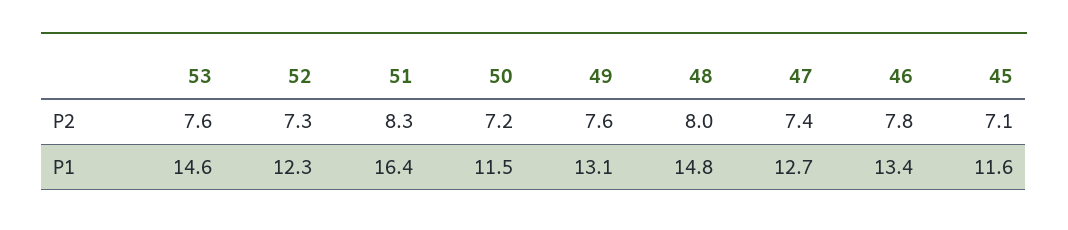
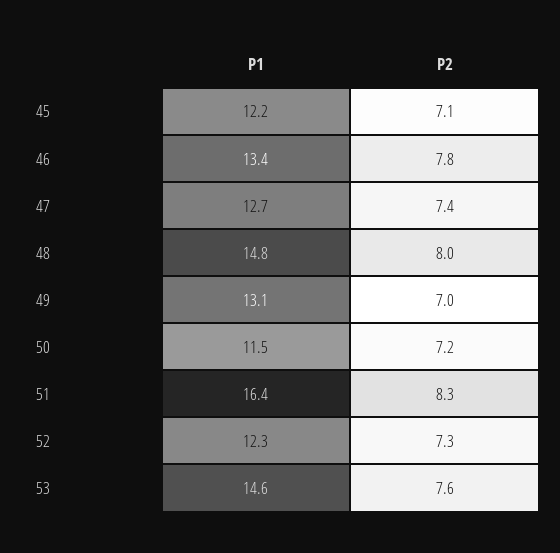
49, P2: 7.6 -> 7
45, P1: 11.6 -> 12.2

